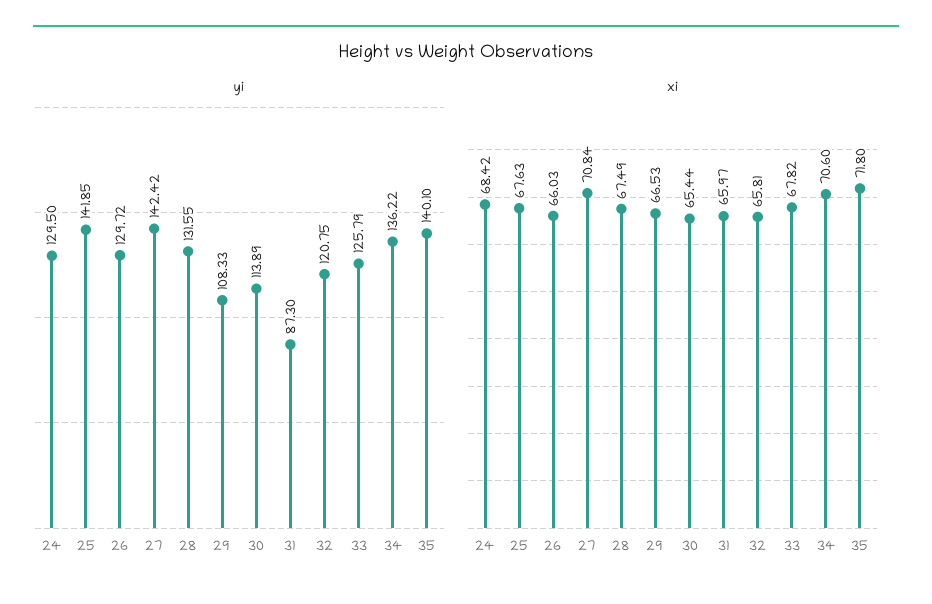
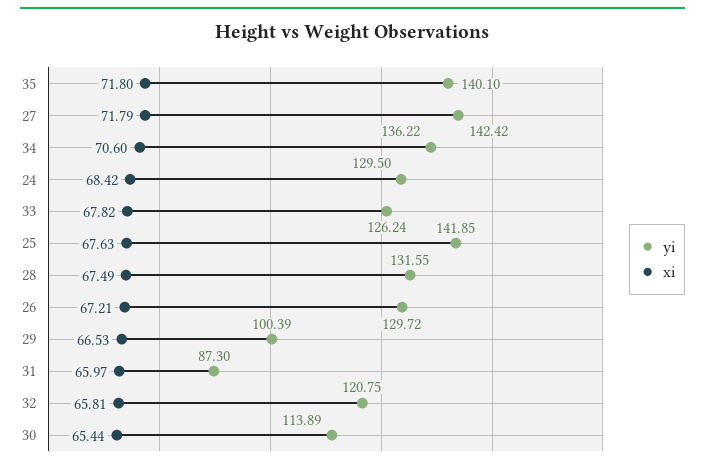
yi, 29: 108.33 -> 100.39
yi, 33: 125.79 -> 126.24
xi, 26: 66.03 -> 67.21
xi, 27: 70.84 -> 71.79

